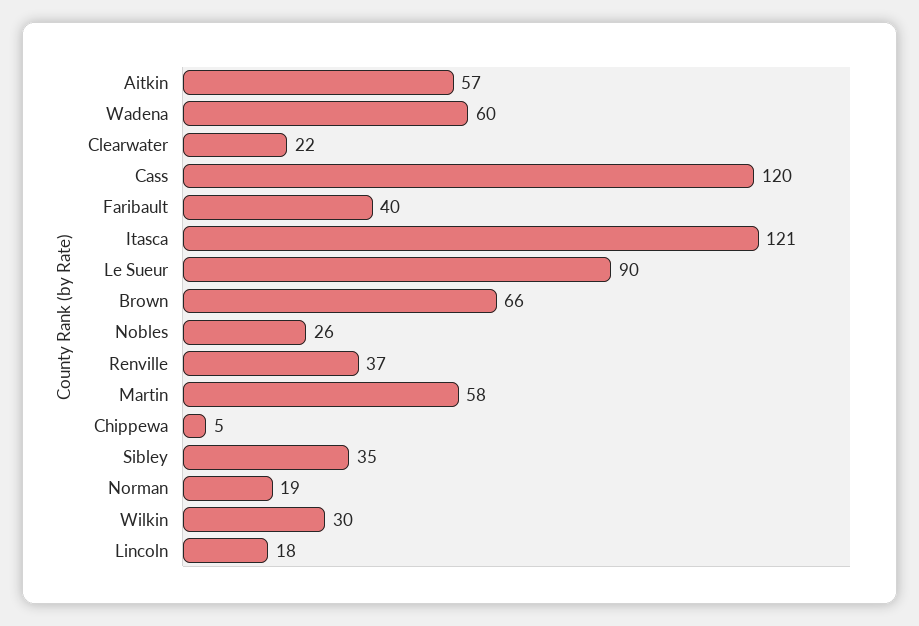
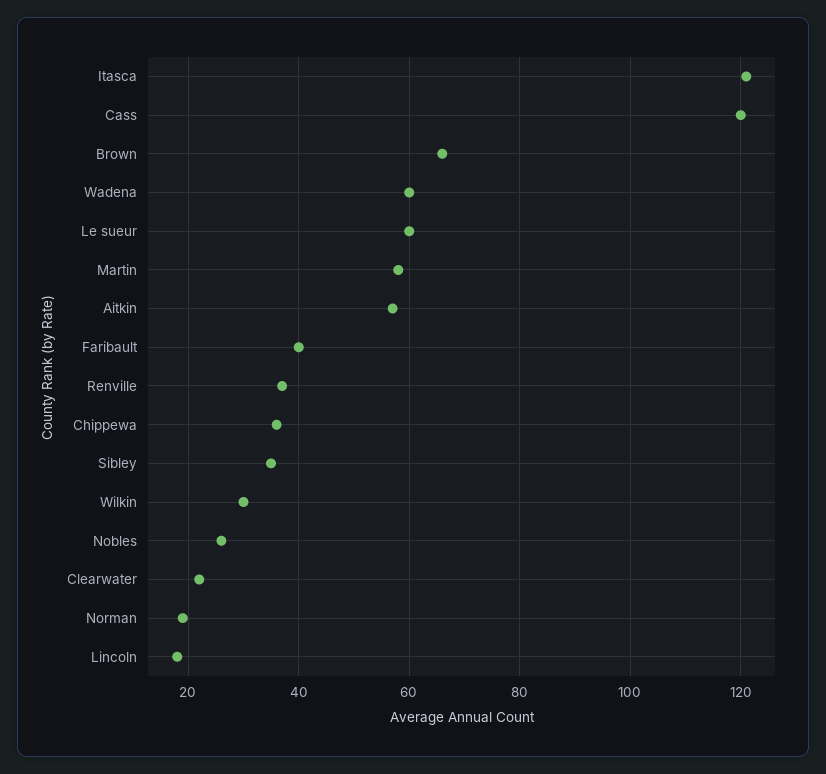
Le Sueur: 90 -> 60
Chippewa: 5 -> 35

